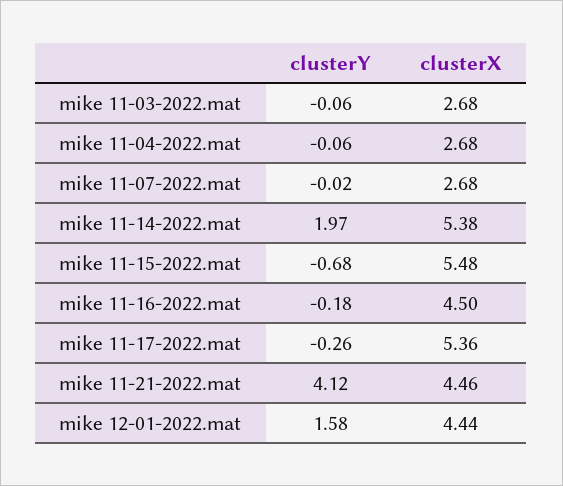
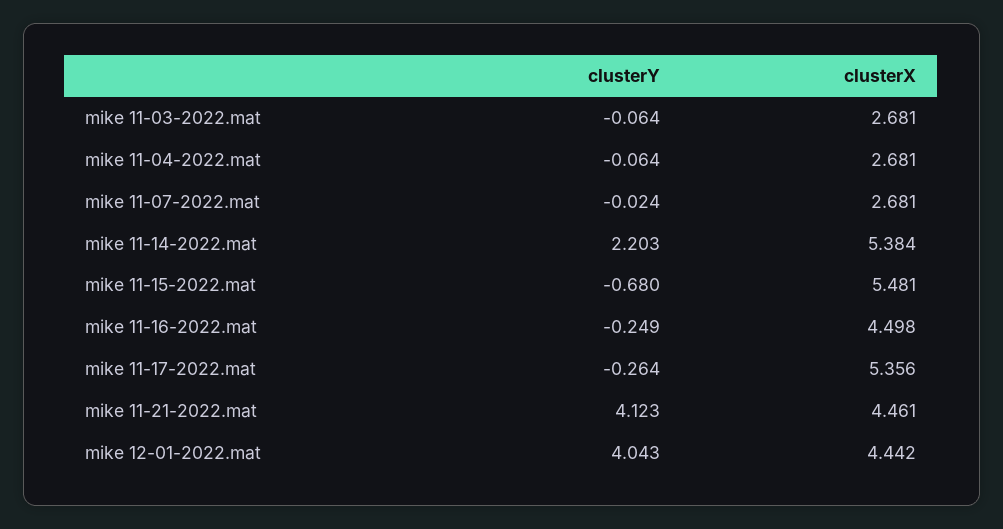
clusterY, mike 11-14-2022.mat: 1.97 -> 2.203
clusterY, mike 11-16-2022.mat: -0.18 -> -0.249
clusterY, mike 12-01-2022.mat: 1.58 -> 4.043

